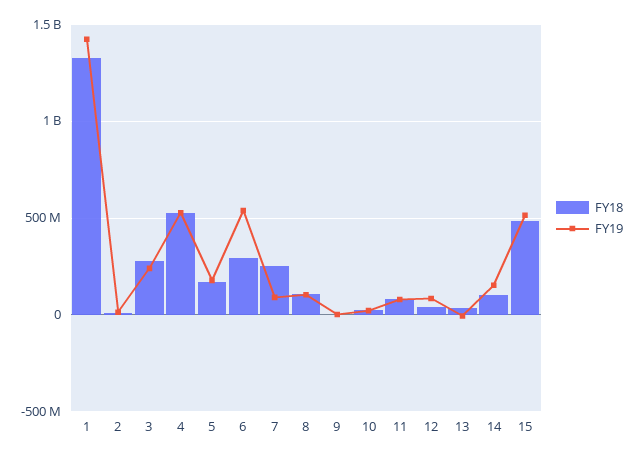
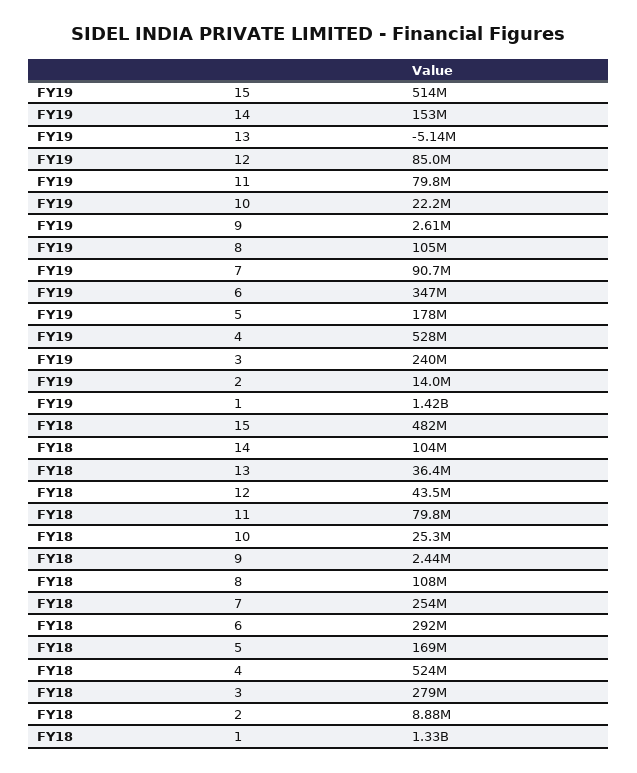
FY19, 6: 550000000 -> 347000000

